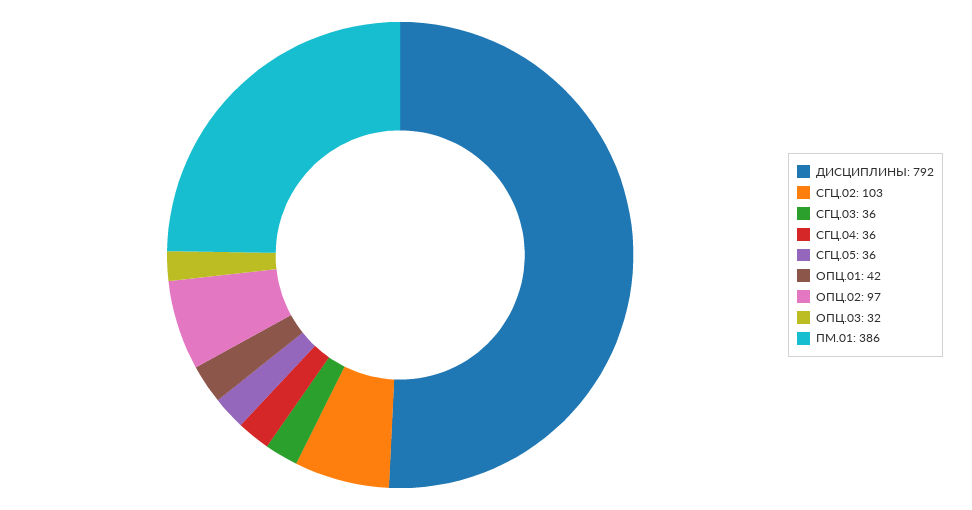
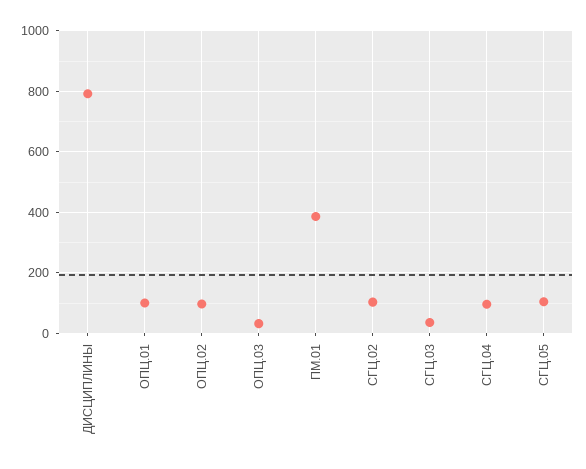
СГЦ.04: 36 -> 100
СГЦ.05: 36 -> 100
ОПЦ.01: 42 -> 100

